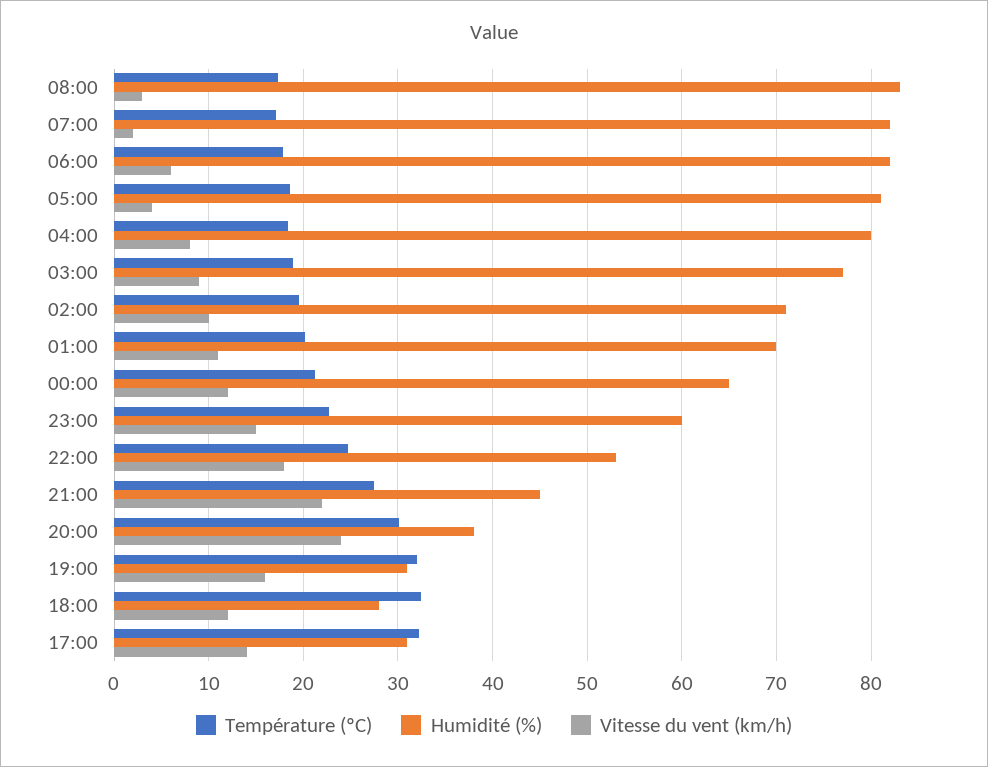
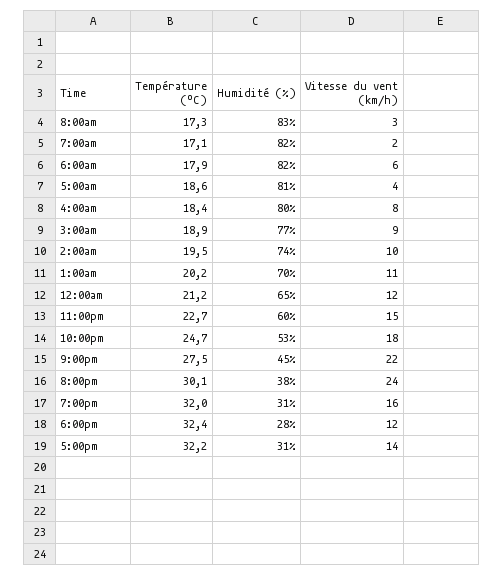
Humidité (%), 02:00: 71 -> 74

